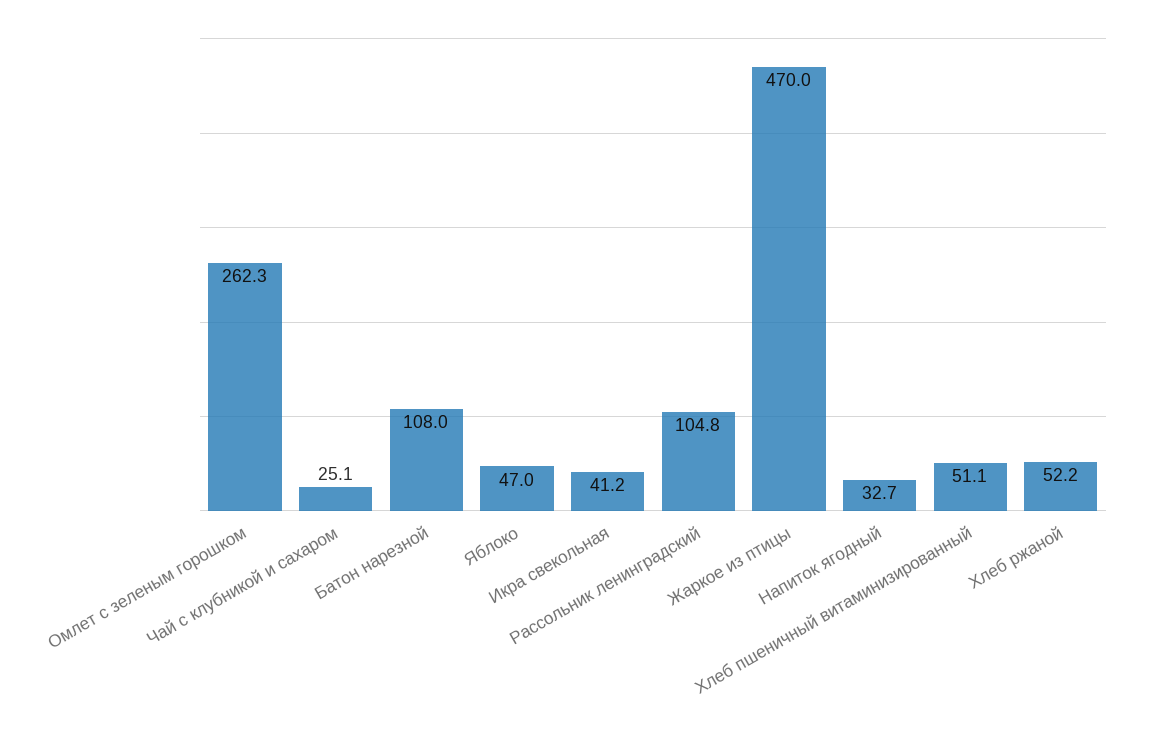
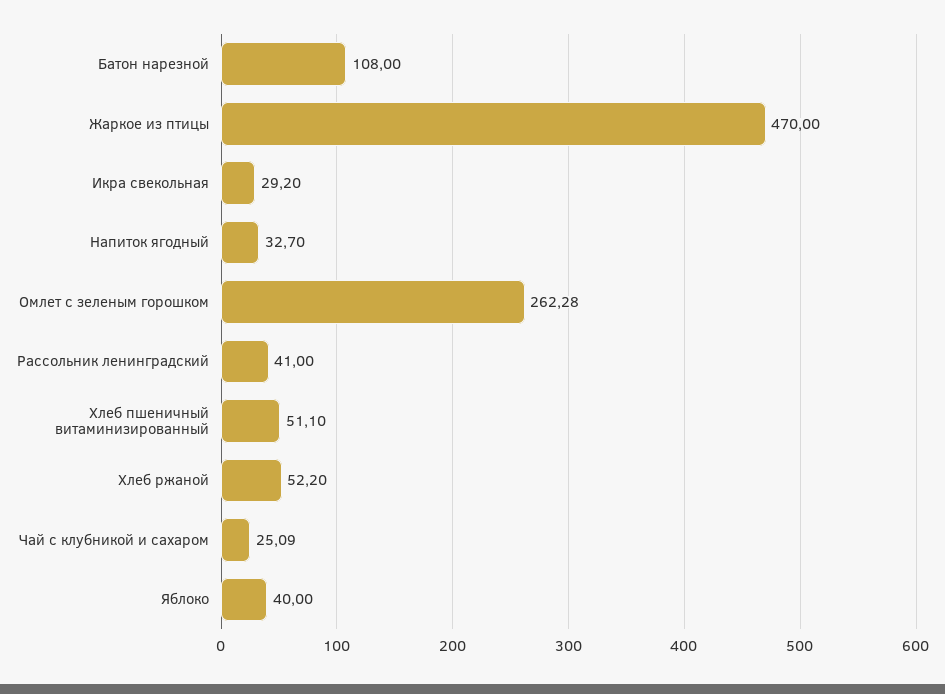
Яблоко: 47 -> 40
Икра свекольная: 41.2 -> 29.2
Рассольник ленинградский: 104.8 -> 41

